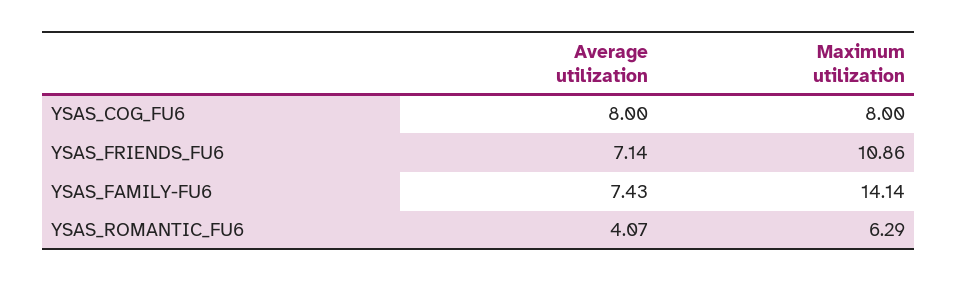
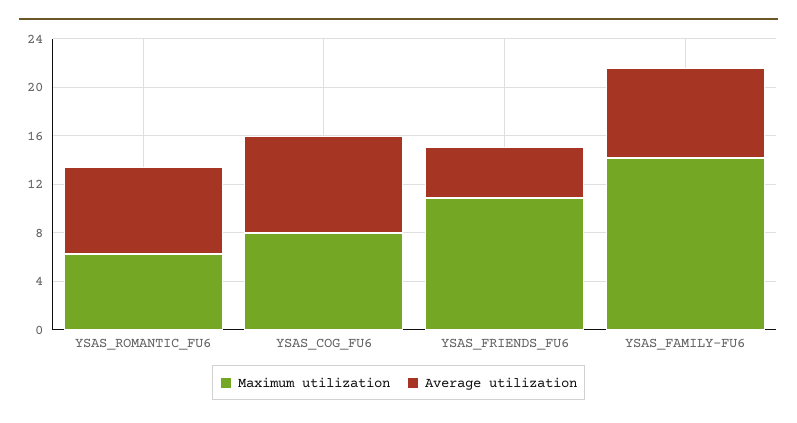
Average utilization, YSAS_FRIENDS_FU6: 7.14 -> 4
Average utilization, YSAS_ROMANTIC_FU6: 4.07 -> 7

